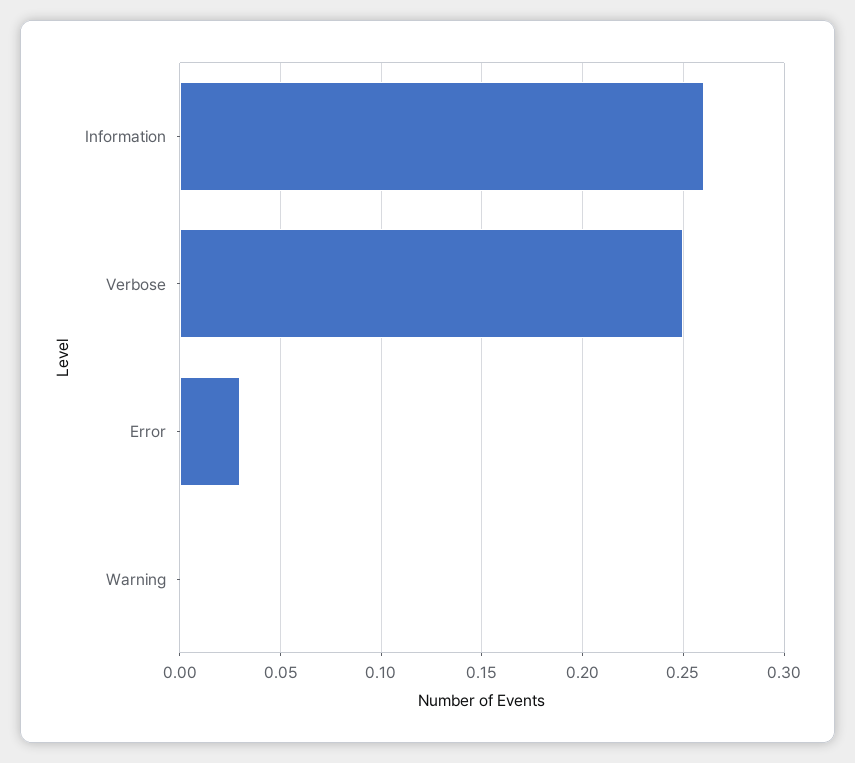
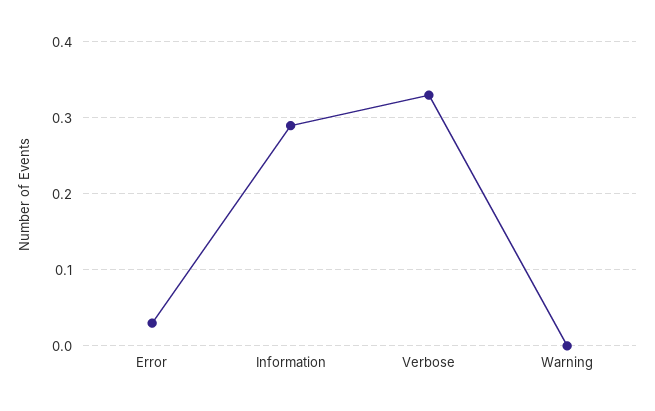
Information: 0.26 -> 0.29
Verbose: 0.25 -> 0.33

